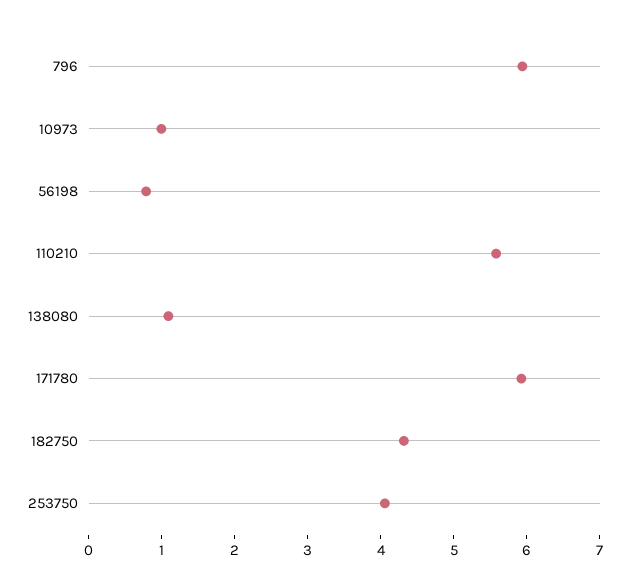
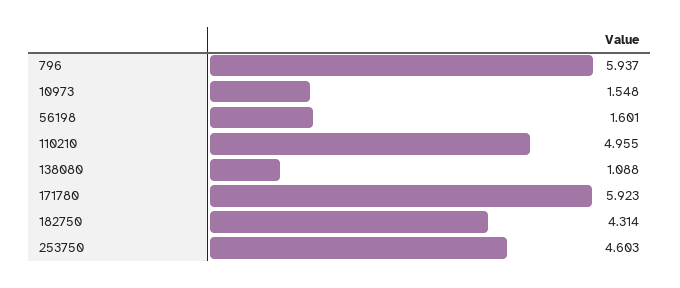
10973: 1 -> 1.548
56198: 0.8 -> 1.601
110210: 5.6 -> 4.955
253750: 4 -> 4.603

